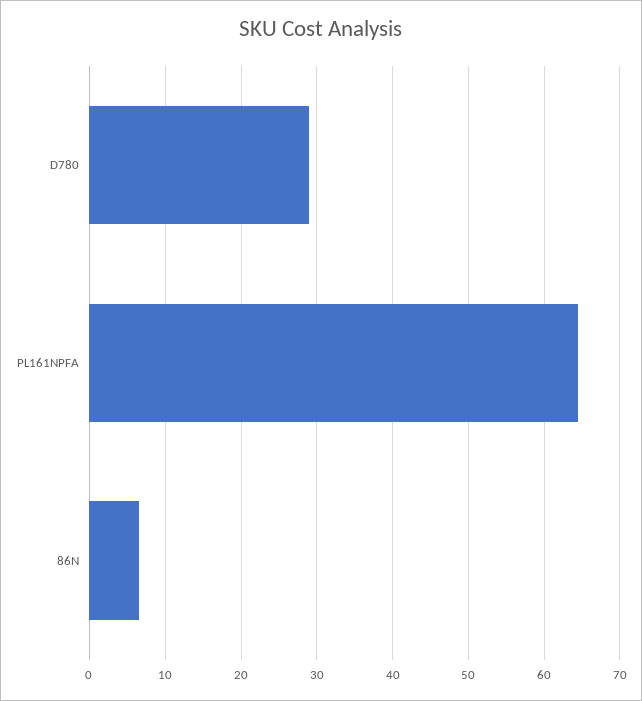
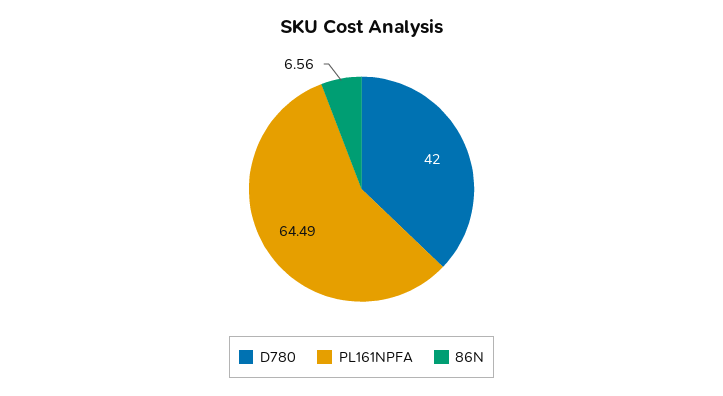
D780: 29 -> 42

